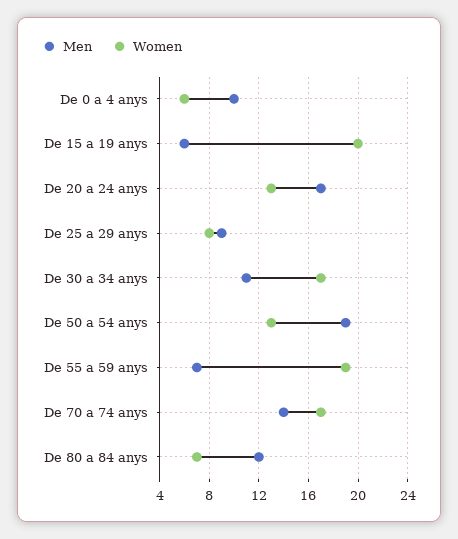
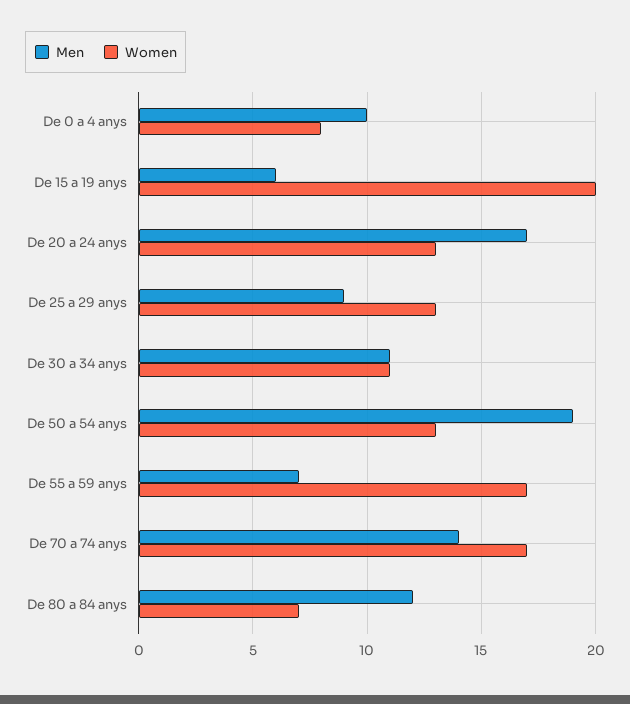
Women, De 0 a 4 anys: 6 -> 8
Women, De 25 a 29 anys: 8 -> 13
Women, De 30 a 34 anys: 17 -> 11
Women, De 55 a 59 anys: 19 -> 17

